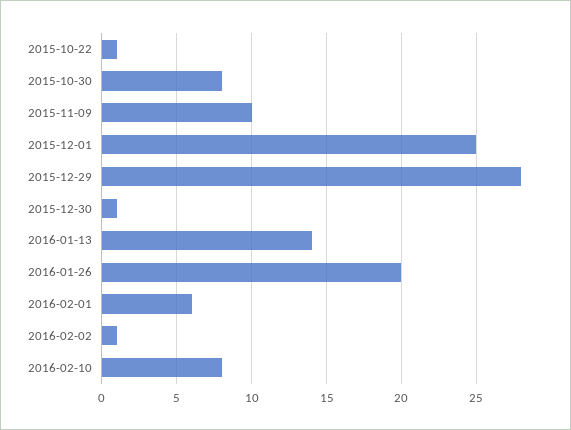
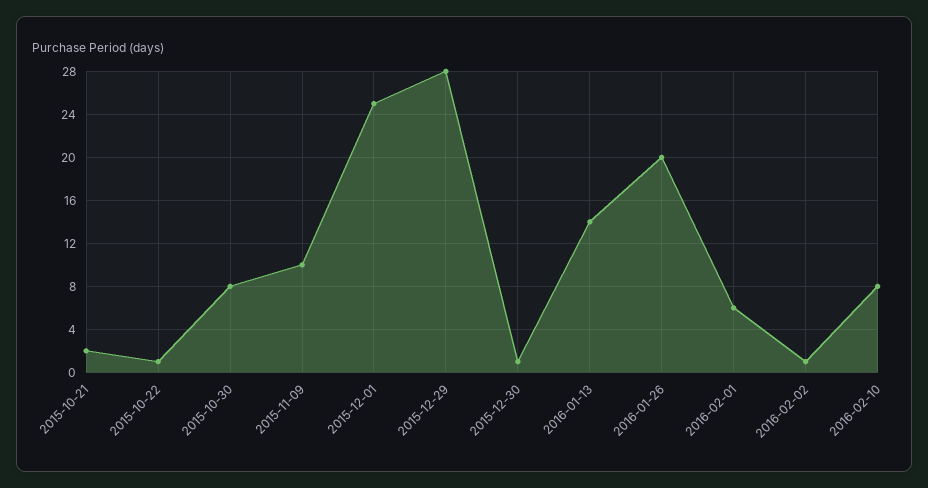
2015-10-21: none -> 2

